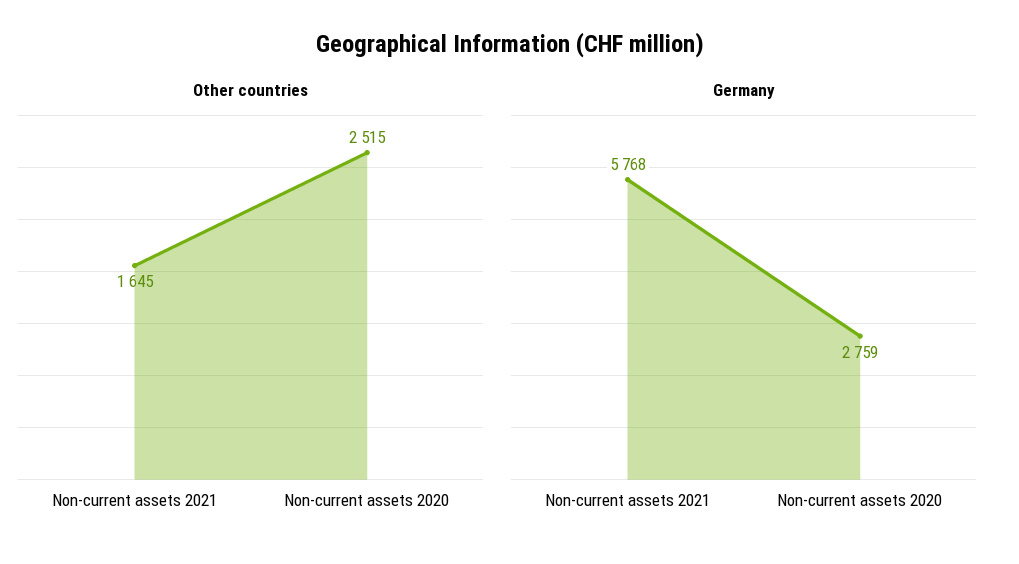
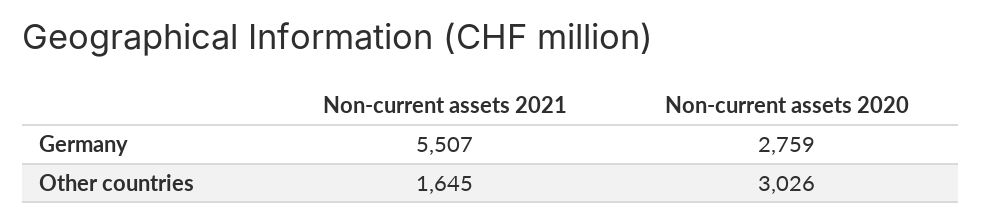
Other countries, Non-current assets 2020: 2515 -> 3026
Germany, Non-current assets 2021: 5768 -> 5507

